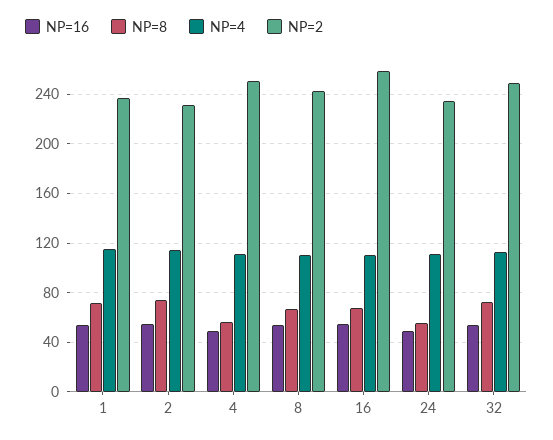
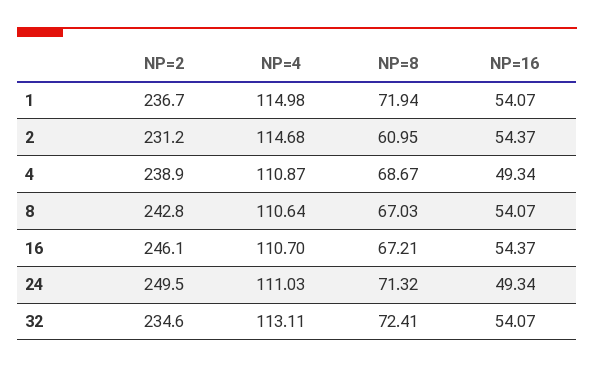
NP=8, 2: 75 -> 60.95
NP=8, 4: 55 -> 68.67
NP=2, 4: 250 -> 238.9
NP=2, 16: 260 -> 246.1
NP=8, 24: 55 -> 71.32
NP=2, 24: 235 -> 249.5
NP=2, 32: 250 -> 234.6

